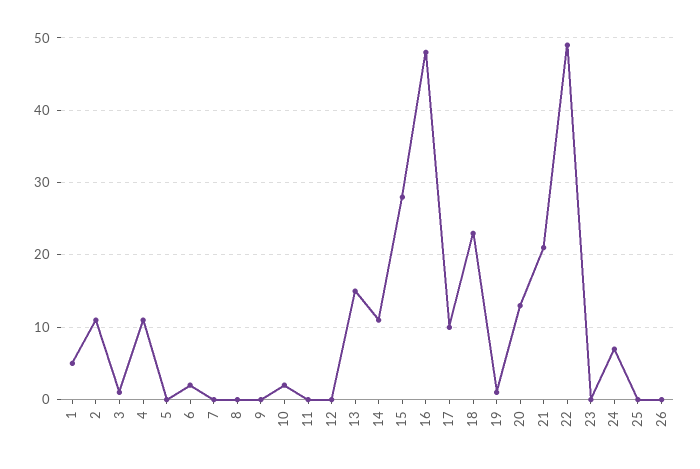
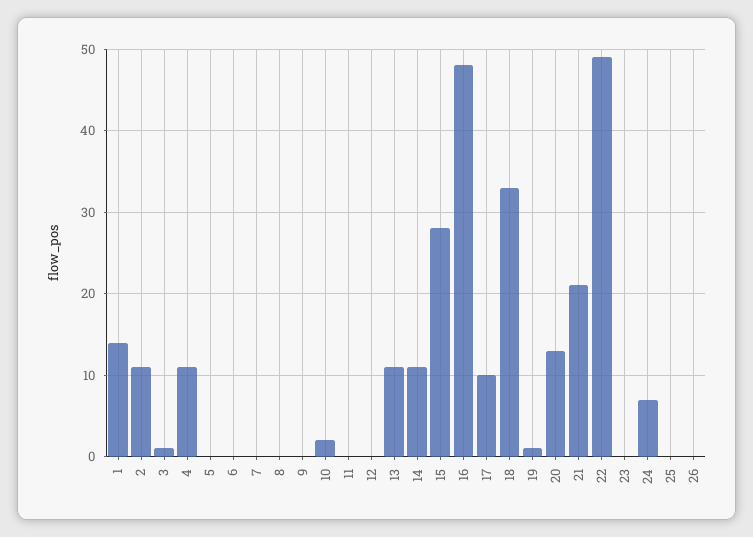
1: 5 -> 14
6: 2 -> 0
13: 15 -> 11
18: 23 -> 33

